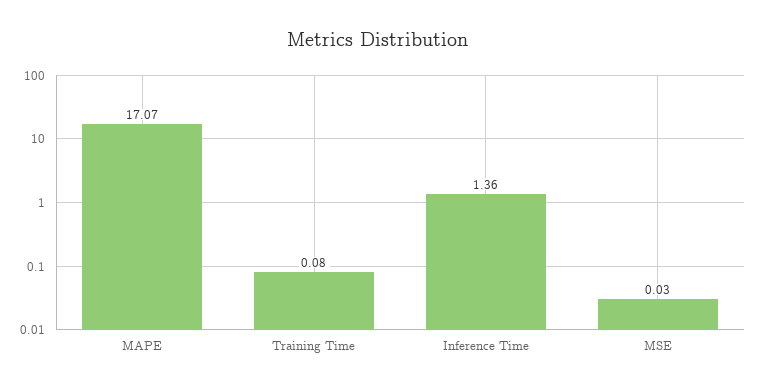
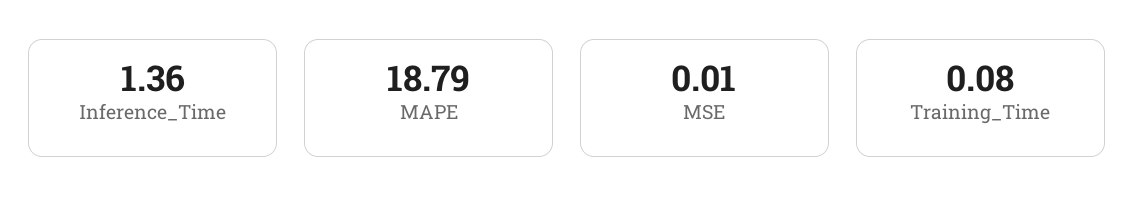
MAPE: 17.07 -> 18.79
MSE: 0.03 -> 0.01

